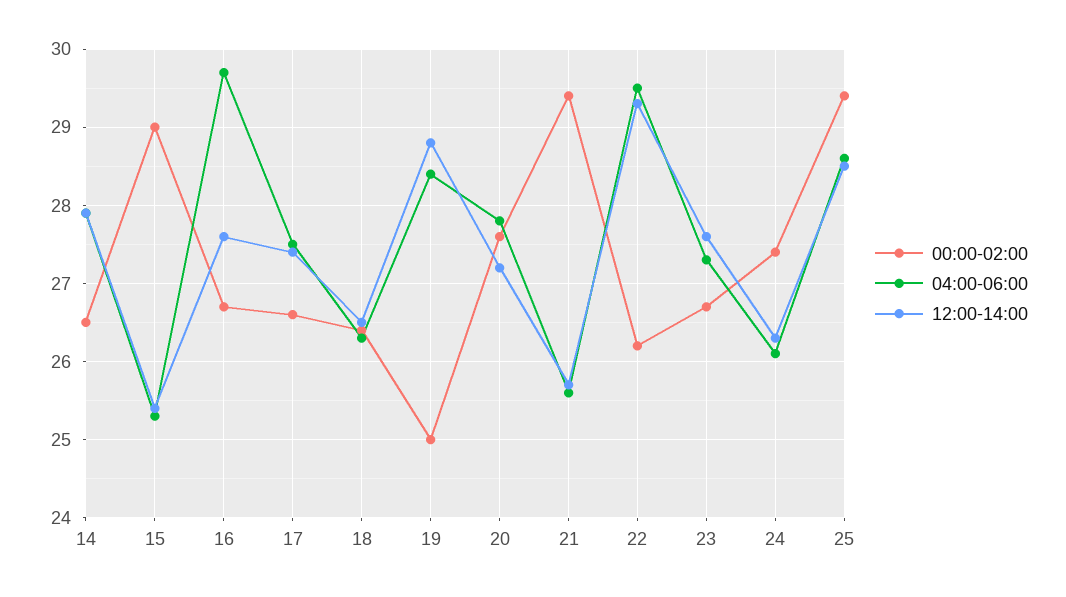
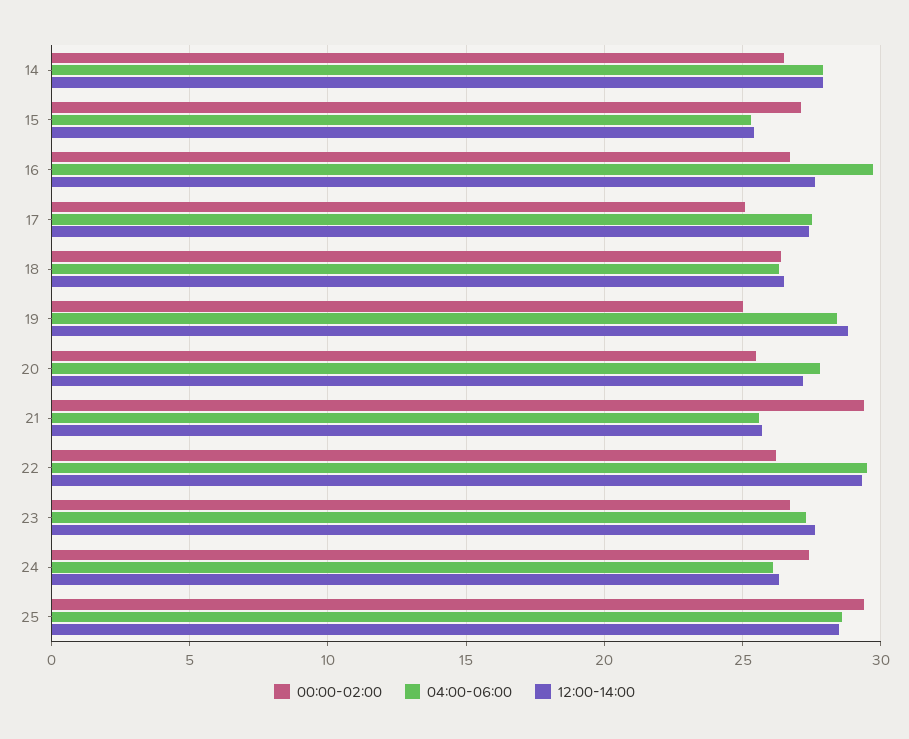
00:00-02:00, 15: 29 -> 27
00:00-02:00, 17: 26.6 -> 25
00:00-02:00, 20: 27.6 -> 25.5

